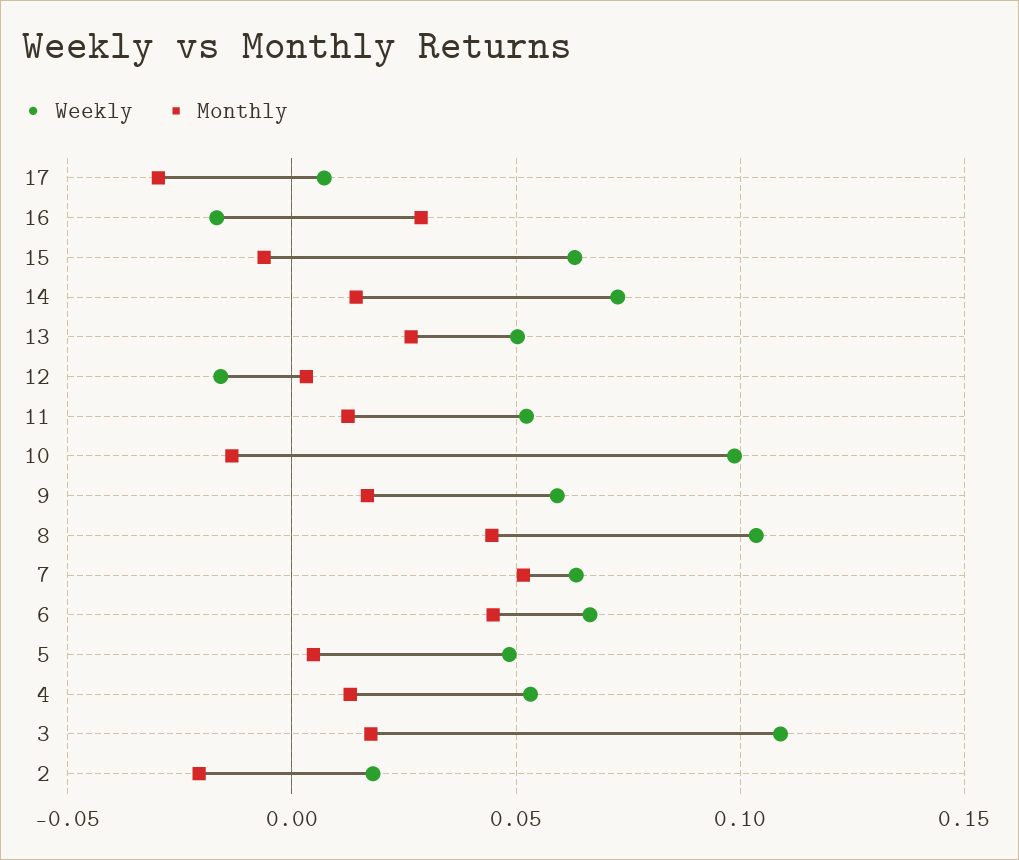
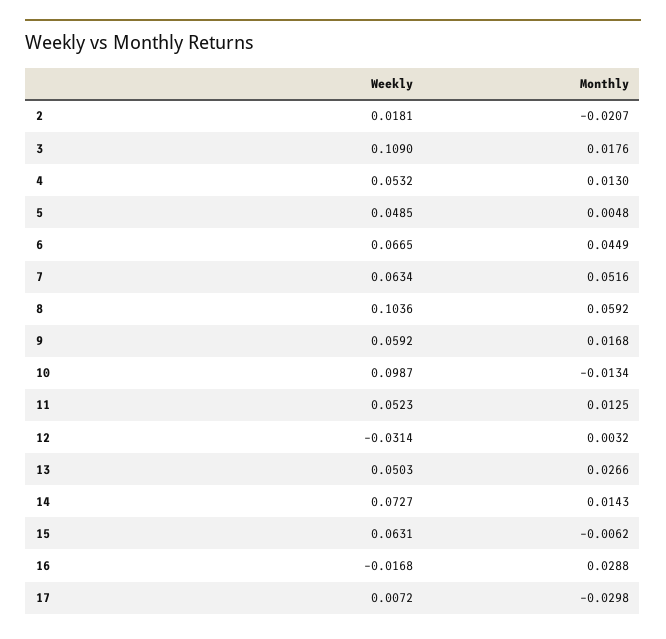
Weekly, 12: -0.015 -> -0.0314
Monthly, 8: 0.045 -> 0.0592

